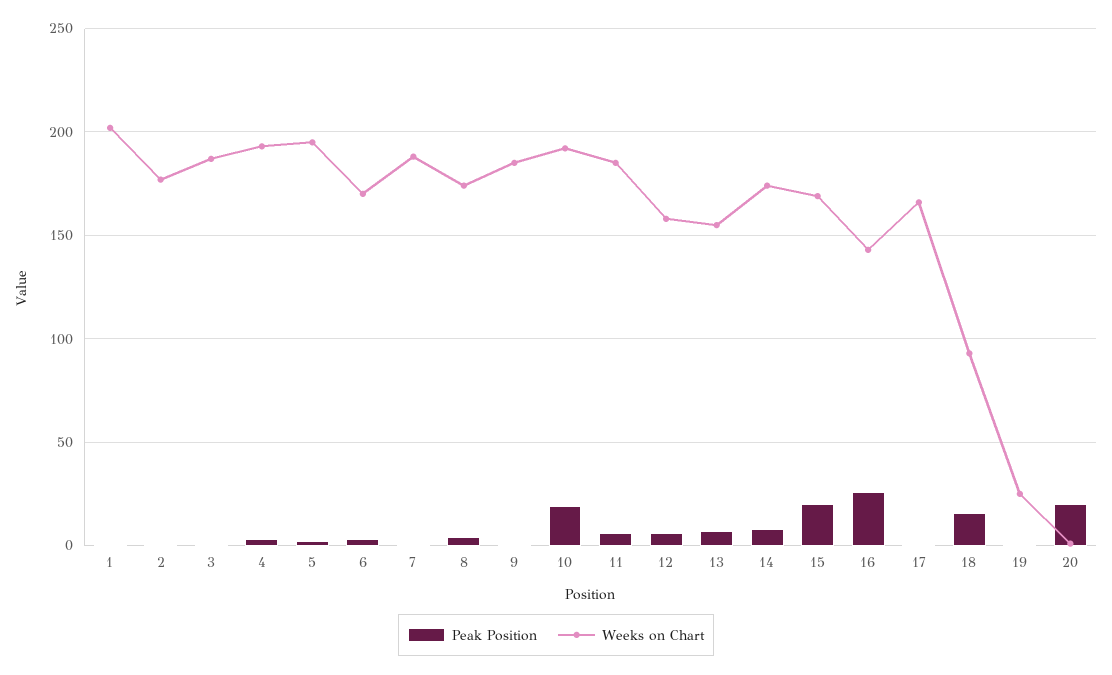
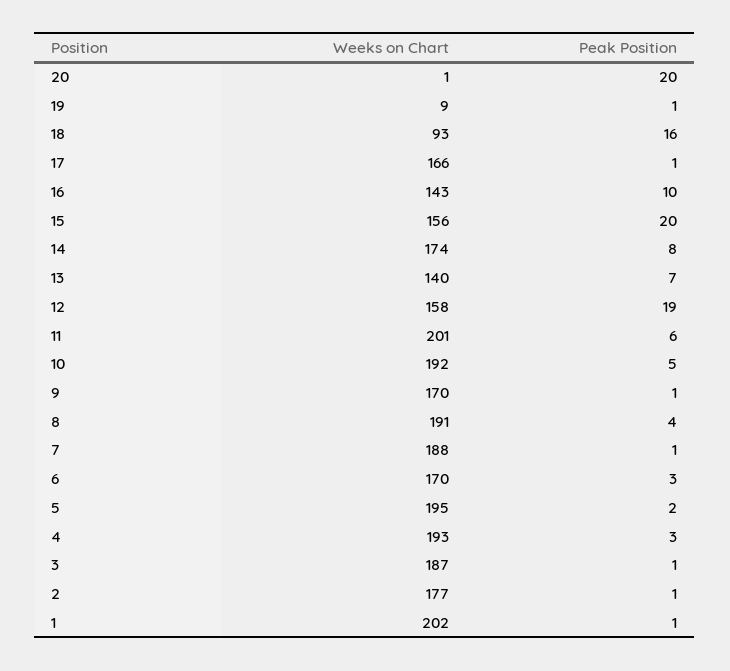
Weeks on Chart, 8: 175 -> 191
Weeks on Chart, 9: 185 -> 170
Peak Position, 10: 20 -> 5
Weeks on Chart, 11: 185 -> 201
Peak Position, 12: 5 -> 19
Weeks on Chart, 13: 155 -> 140
Weeks on Chart, 15: 170 -> 156
Peak Position, 16: 25 -> 10
Weeks on Chart, 19: 25 -> 9

